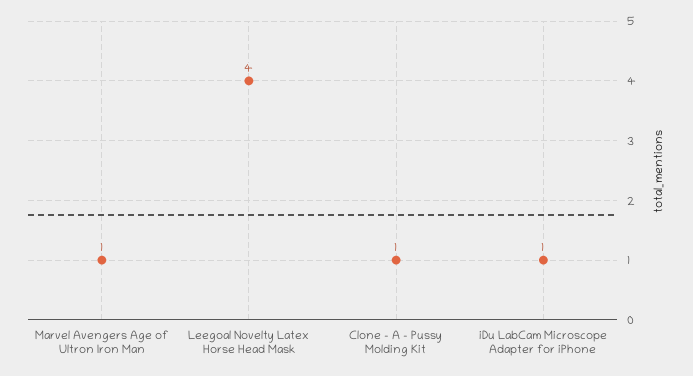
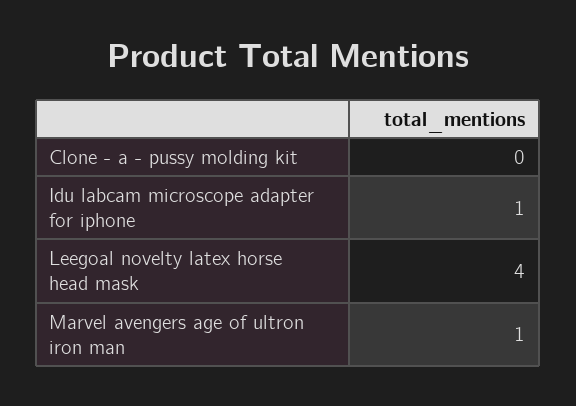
Clone - A - Pussy Molding Kit: 1 -> 0

